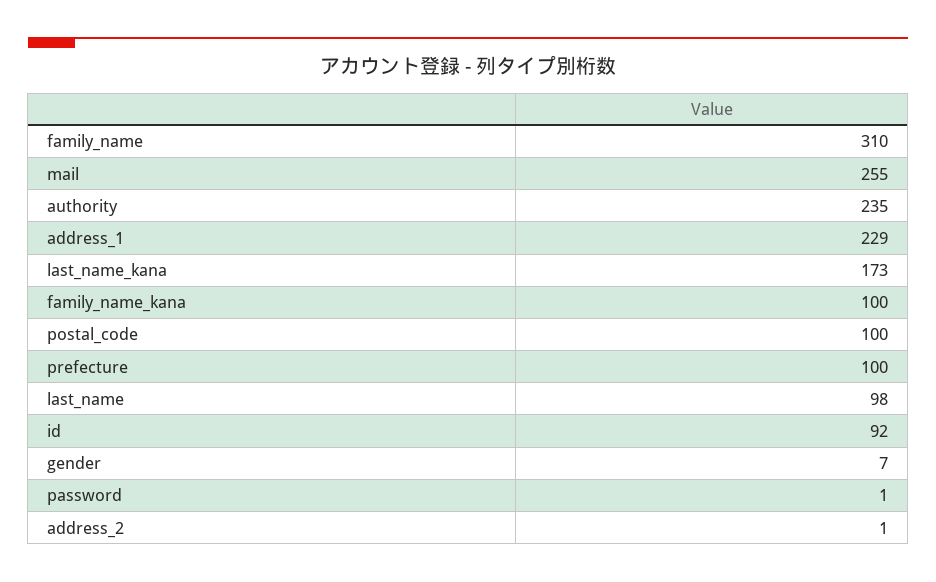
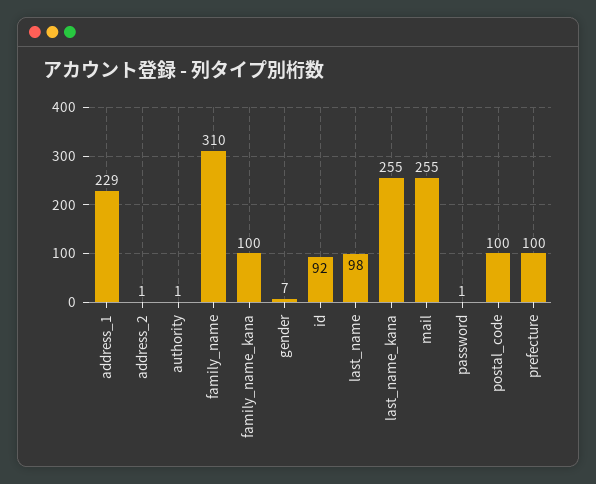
authority: 235 -> 1
last_name_kana: 173 -> 255

